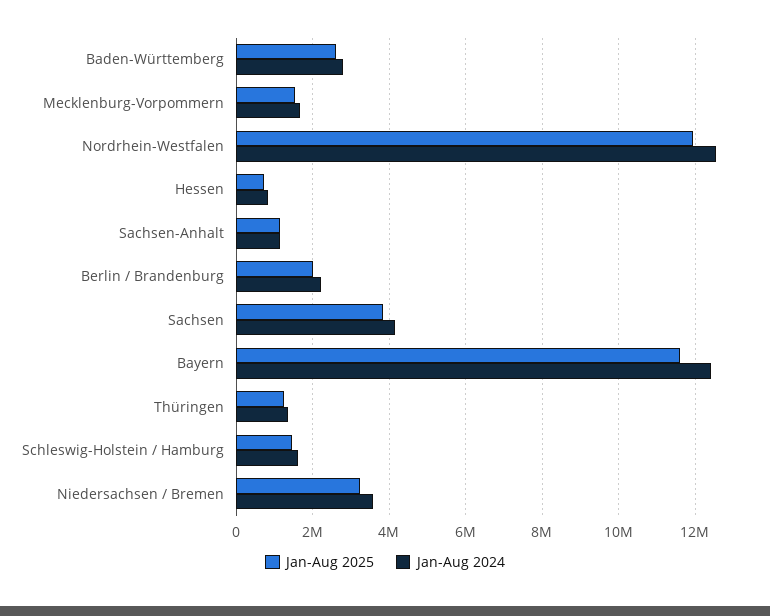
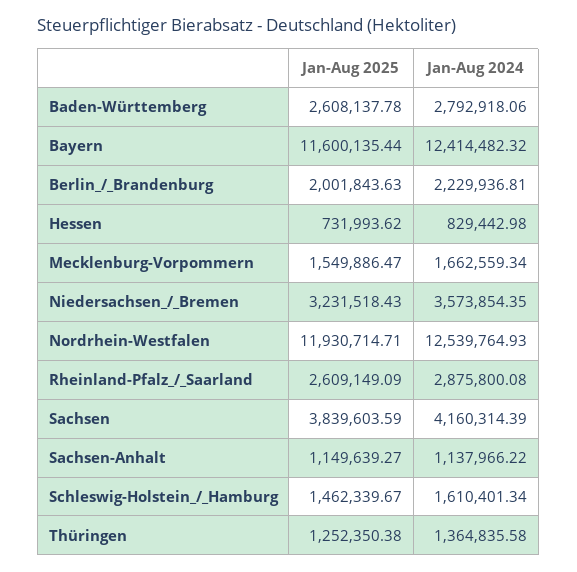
Jan-Aug 2025, Rheinland-Pfalz_/_Saarland: none -> 2609149.09
Jan-Aug 2024, Rheinland-Pfalz_/_Saarland: none -> 2875800.08

